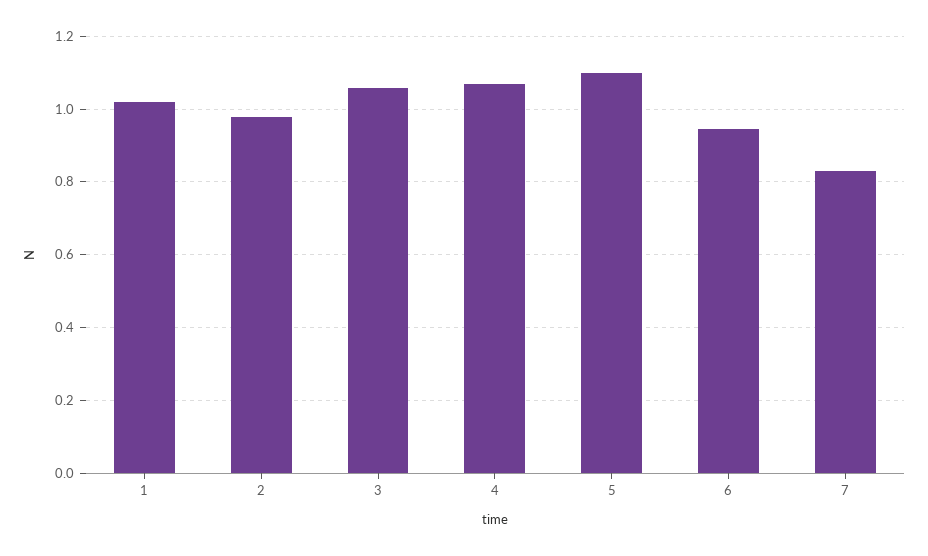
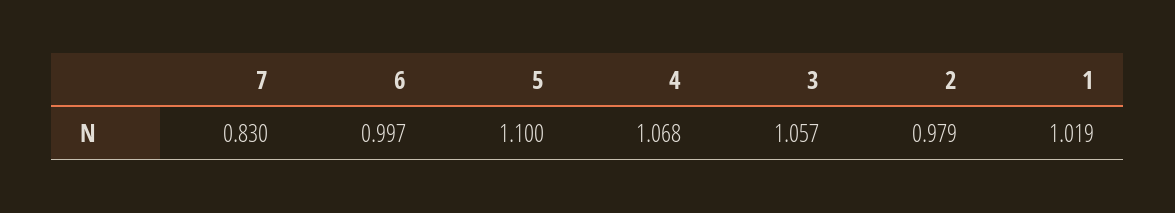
6: 0.94 -> 0.997

